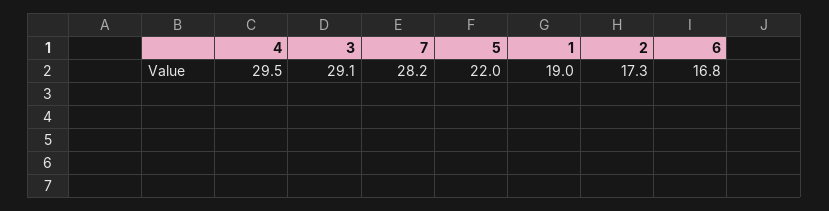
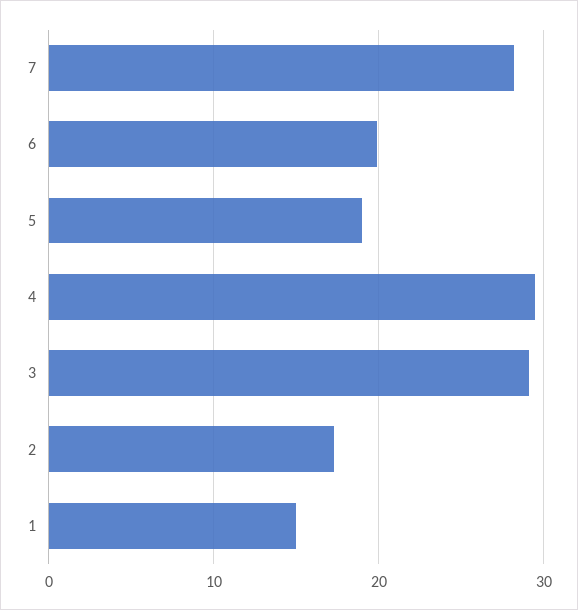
5: 22 -> 19
1: 19 -> 15
6: 16.8 -> 20

